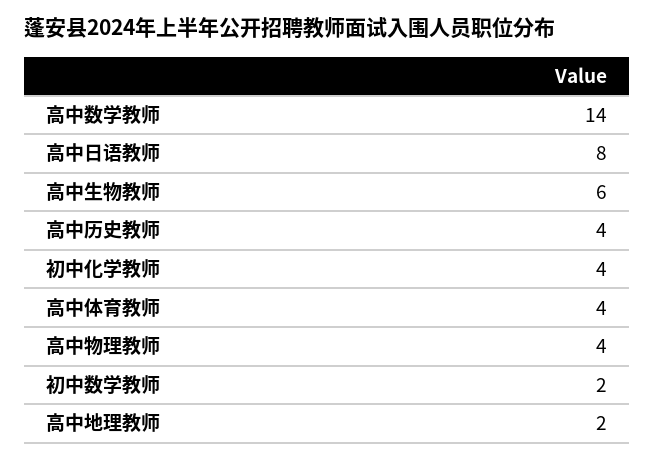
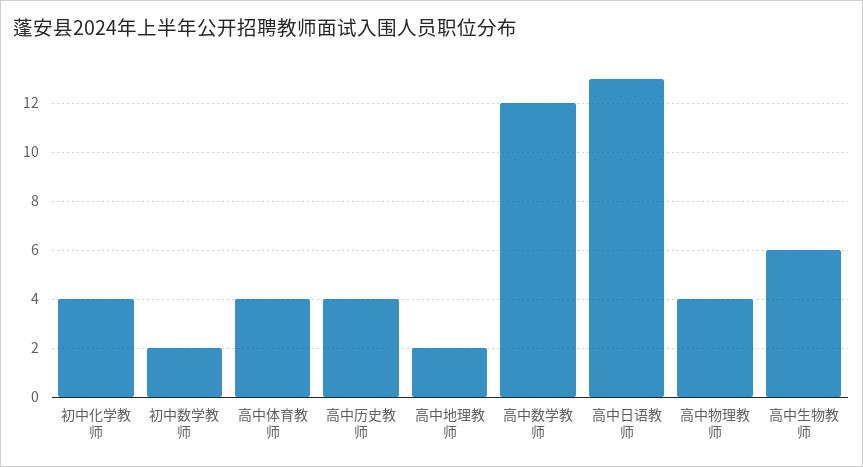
高中数学教师: 14 -> 12
高中日语教师: 8 -> 13

